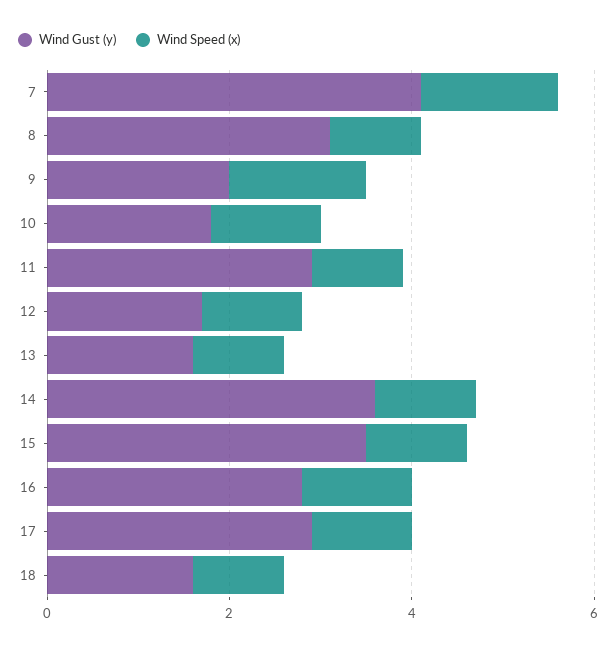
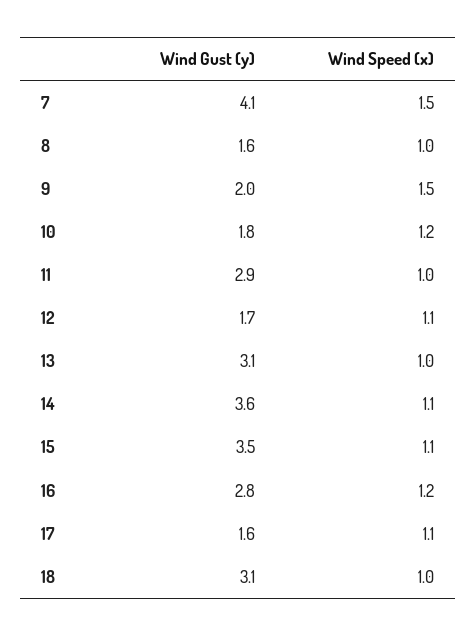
Wind Gust (y), 8: 3 -> 1.6
Wind Gust (y), 13: 1.5 -> 3.1
Wind Gust (y), 17: 3 -> 1.6
Wind Gust (y), 18: 1.5 -> 3.1

